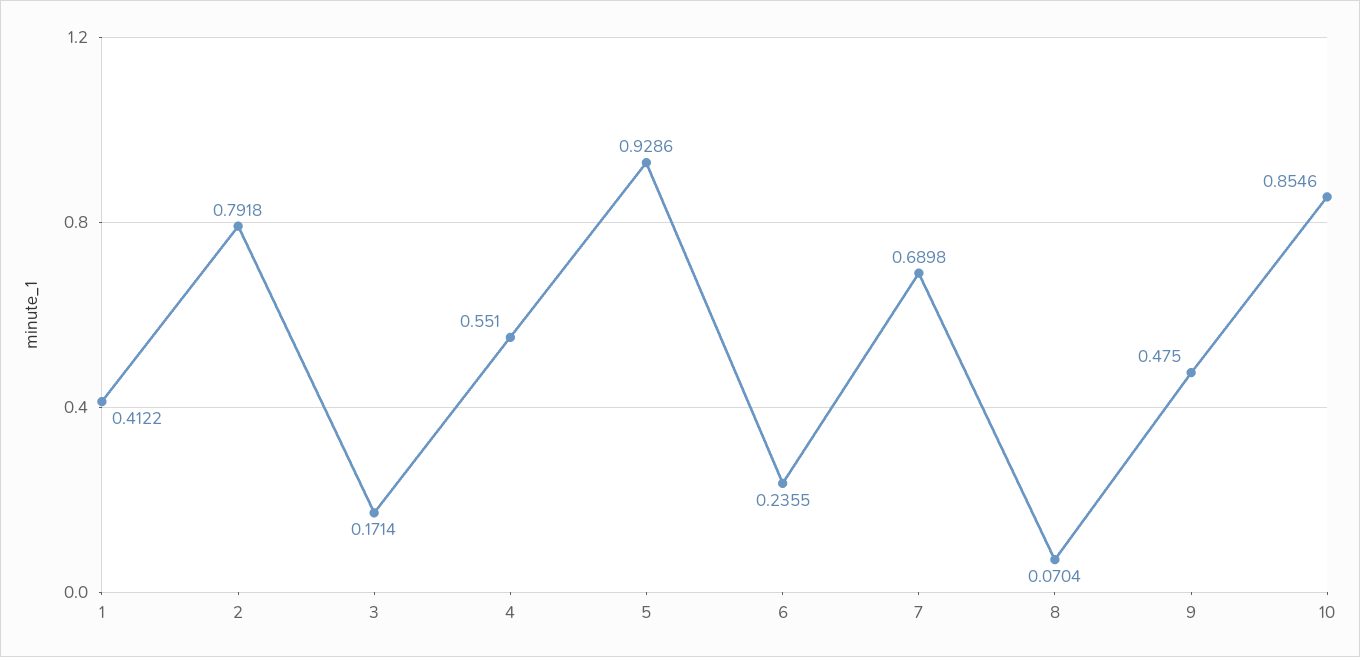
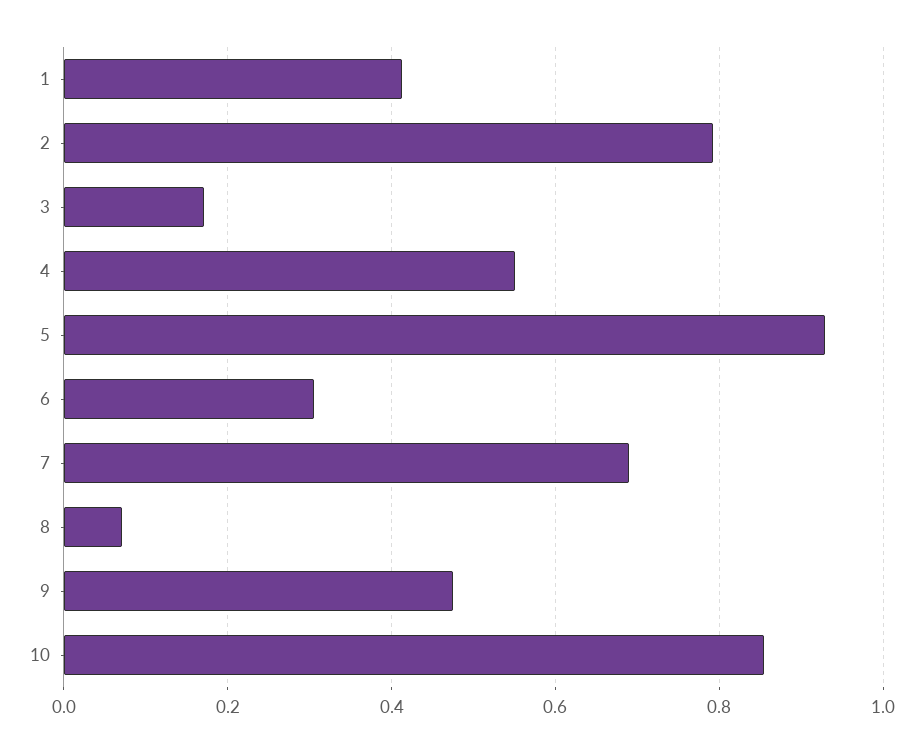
6: 0.2355 -> 0.3

